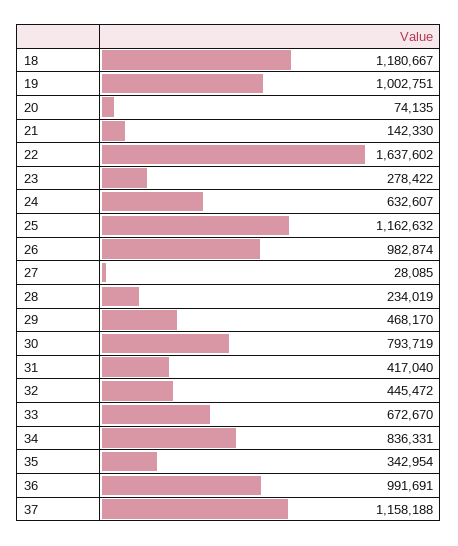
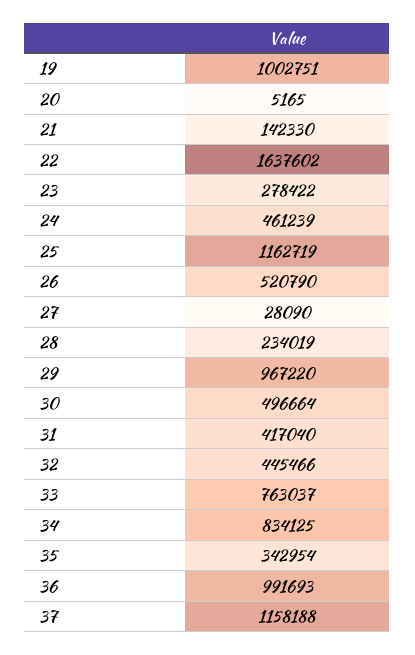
18: 1180667 -> none
20: 74135 -> 5165
24: 632607 -> 461239
25: 1162632 -> 1162719
26: 982874 -> 520790
27: 28085 -> 28090
29: 468170 -> 967220
30: 793719 -> 496664
32: 445472 -> 445466
33: 672670 -> 763037
34: 836331 -> 834125
36: 991691 -> 991693

